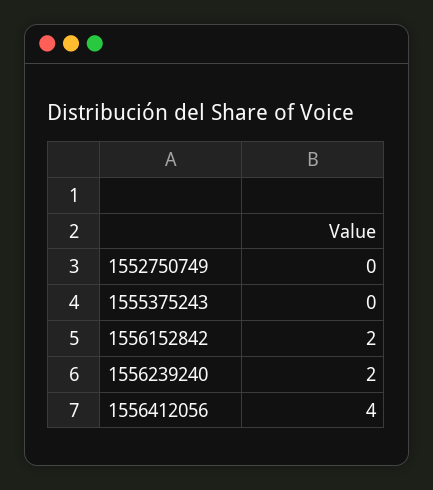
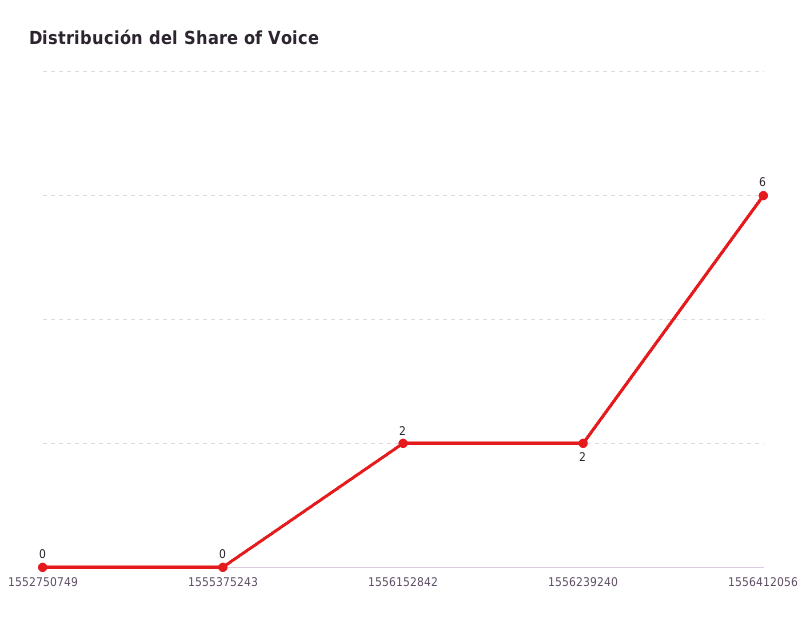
1556412056: 4 -> 6

